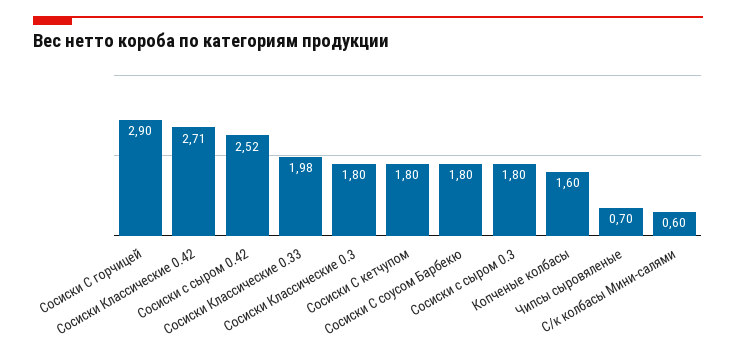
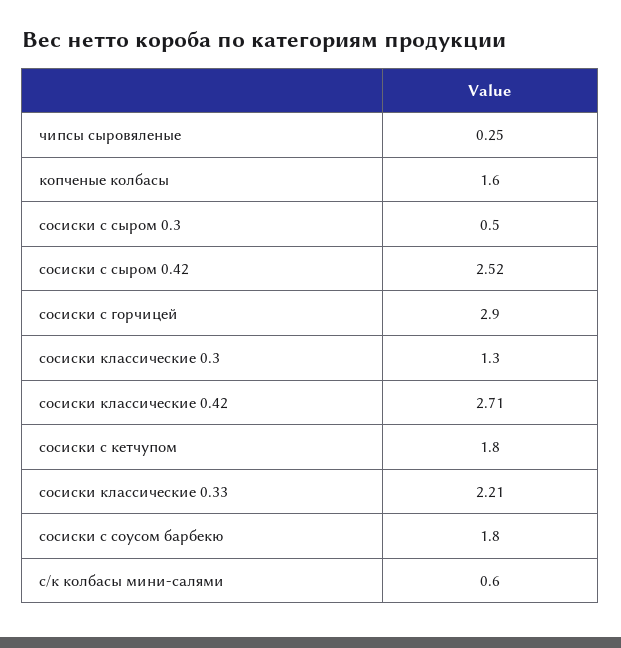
Сосиски Классические 0.33: 1.98 -> 2.21
Сосиски Классические 0.3: 1.8 -> 1.3
Сосиски с сыром 0.3: 1.8 -> 0.5
Чипсы сыровяленые: 0.7 -> 0.25

